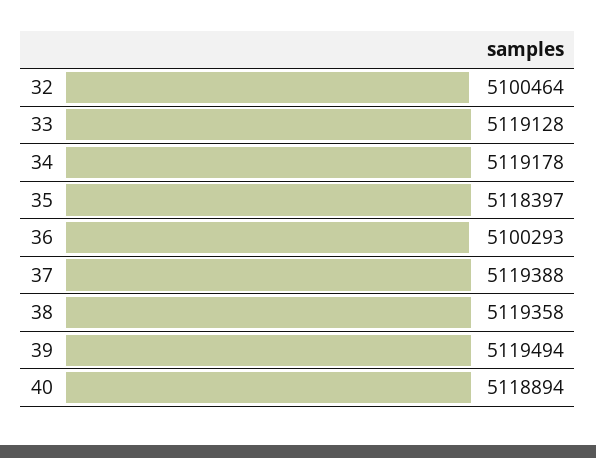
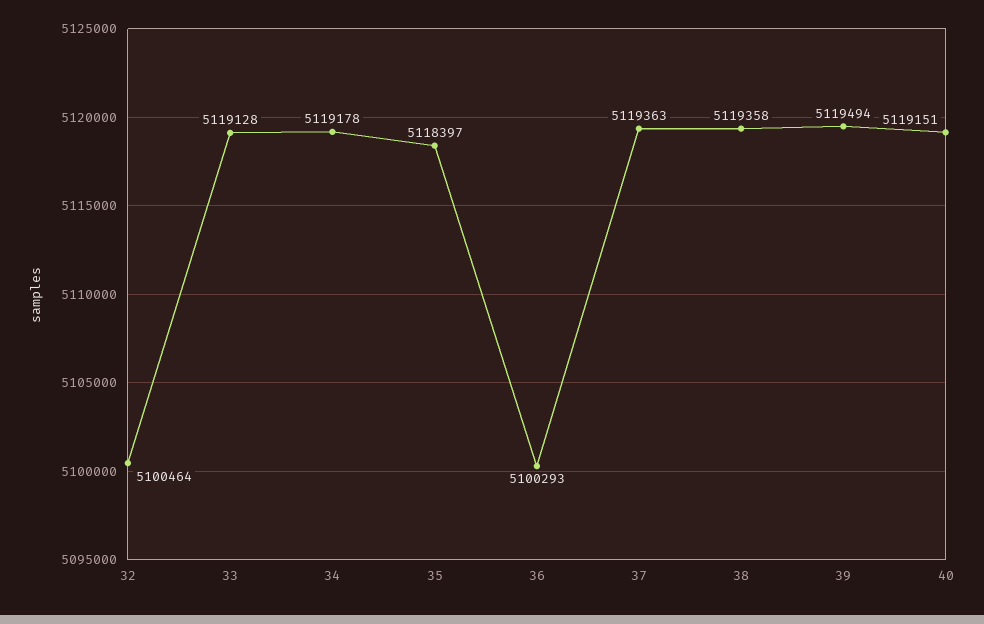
37: 5119388 -> 5119363
40: 5118894 -> 5119151

